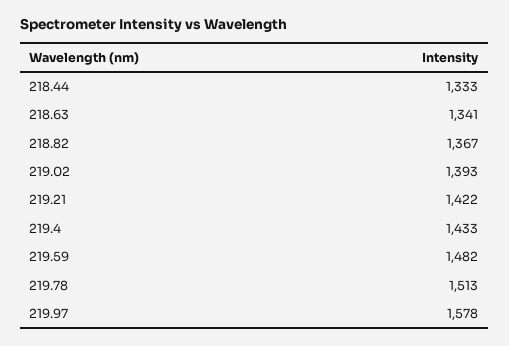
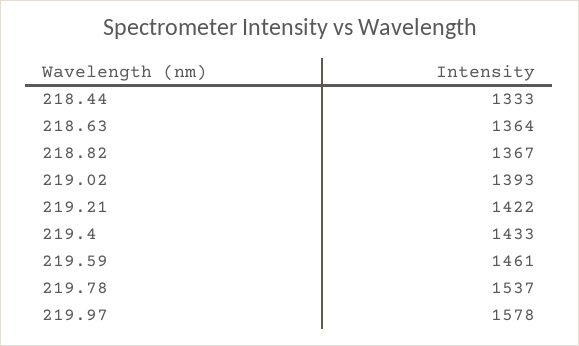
218.63: 1341 -> 1364
219.59: 1482 -> 1461
219.78: 1513 -> 1537

